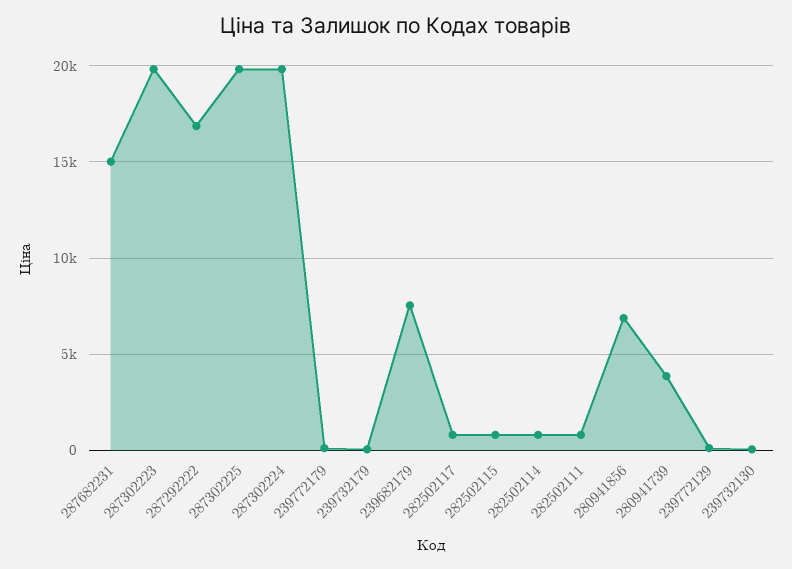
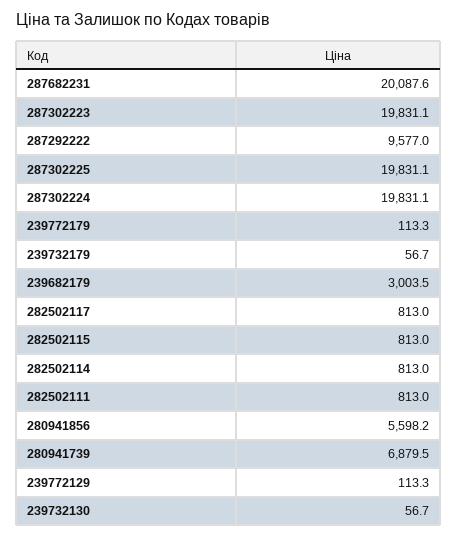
287682231: 15000 -> 20087.6
287292222: 17000 -> 9577
239682179: 7500 -> 3003.5
280941856: 7000 -> 5598.2
280941739: 4000 -> 6879.5

